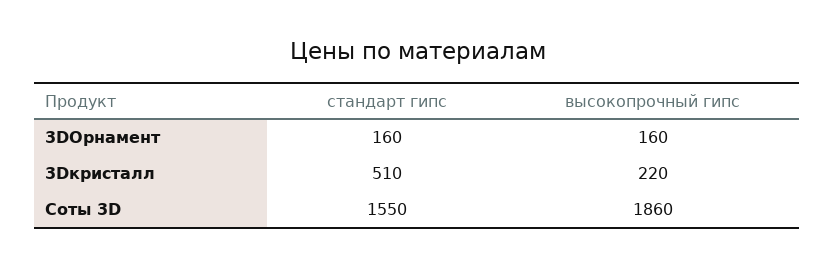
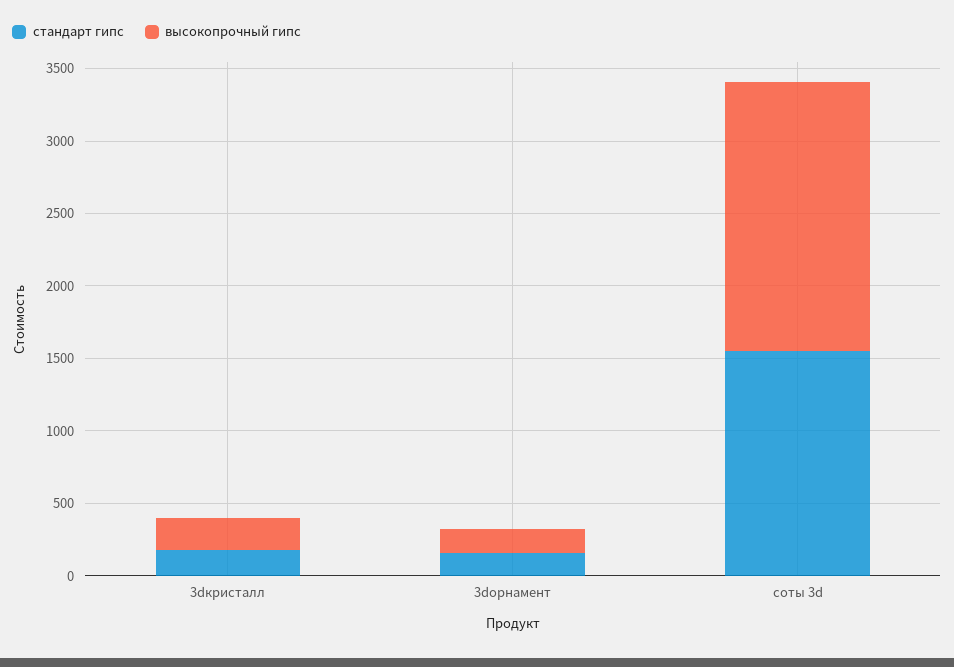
стандарт гипс, 3Dкристалл: 510 -> 200

